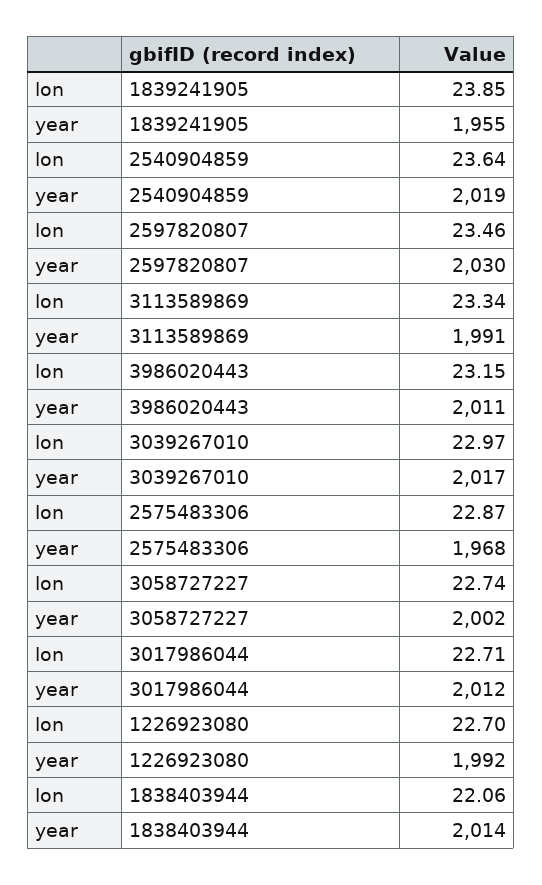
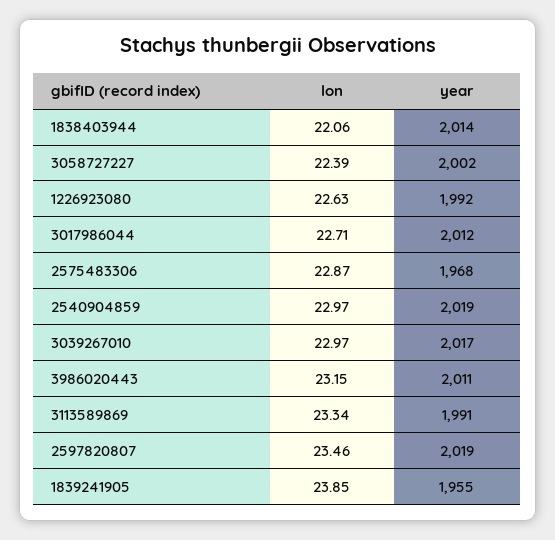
lon, 2540904859: 23.64 -> 22.97
year, 2597820807: 2030 -> 2019
lon, 3058727227: 22.74 -> 22.39
lon, 1226923080: 22.7 -> 22.63

